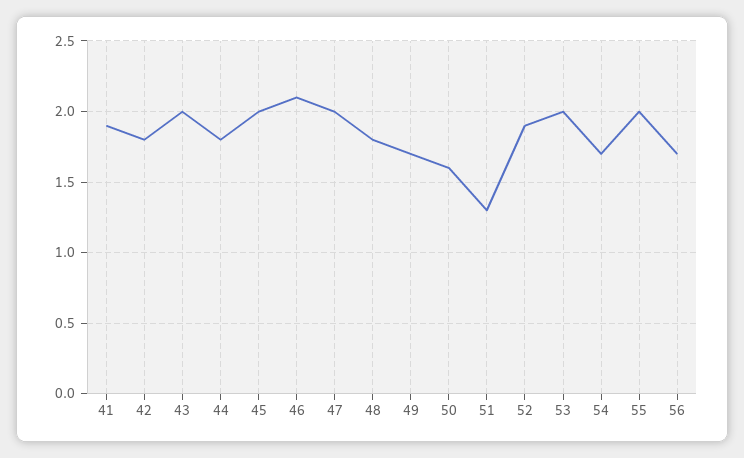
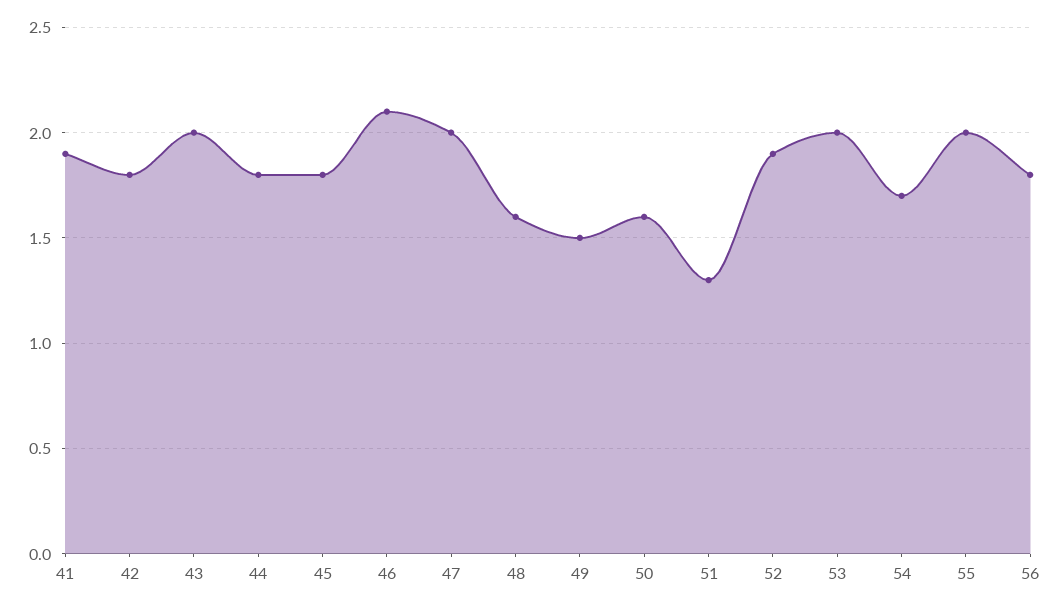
45: 2 -> 1.8
48: 1.8 -> 1.6
49: 1.7 -> 1.5
56: 1.7 -> 1.8

